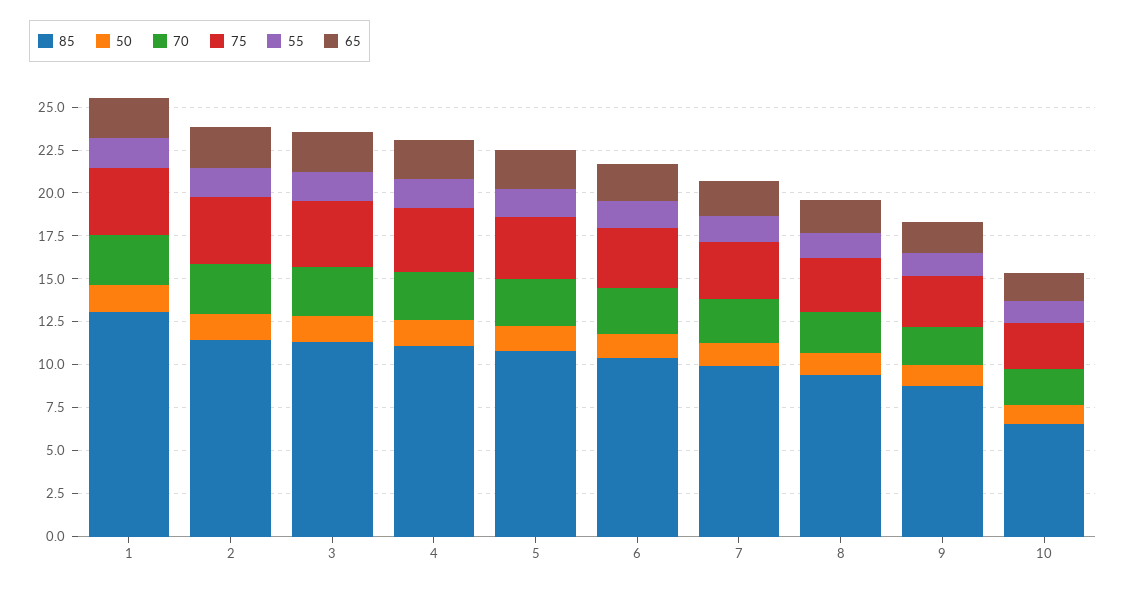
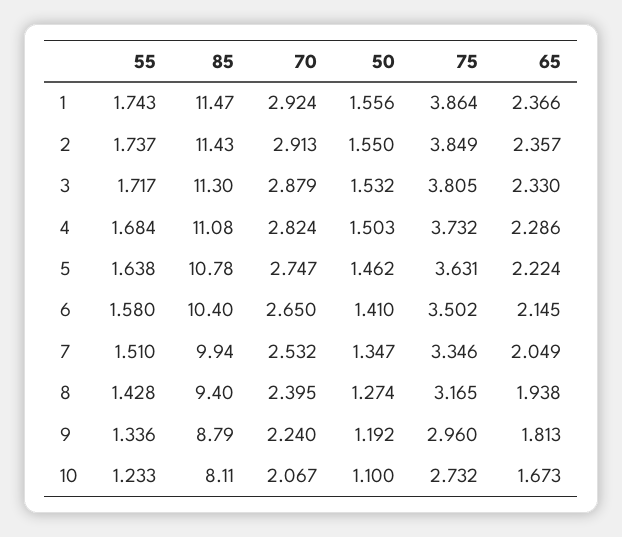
85, 1: 13 -> 11.47
85, 10: 6.5 -> 8.11

